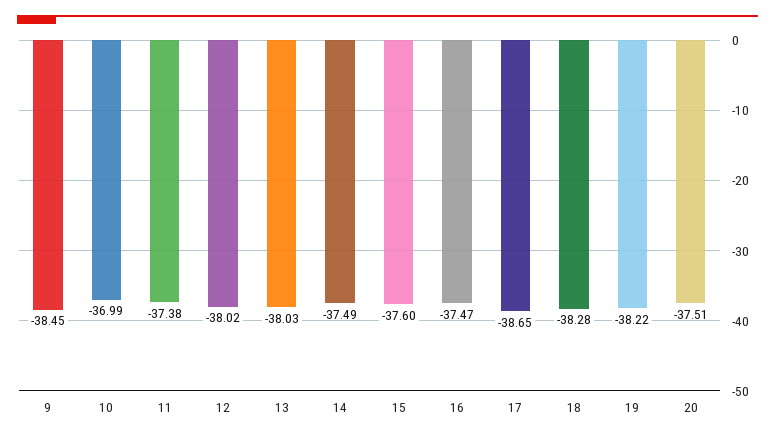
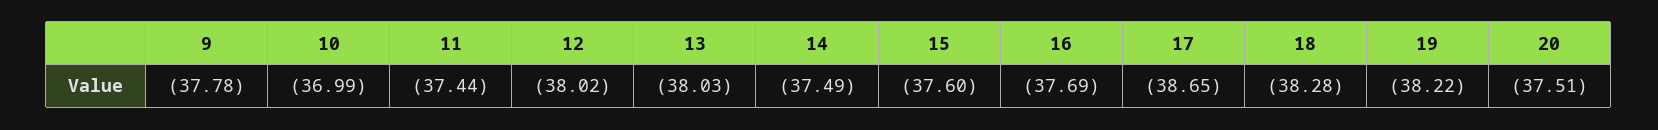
9: -38.45 -> -37.78
11: -37.38 -> -37.44
16: -37.47 -> -37.69

